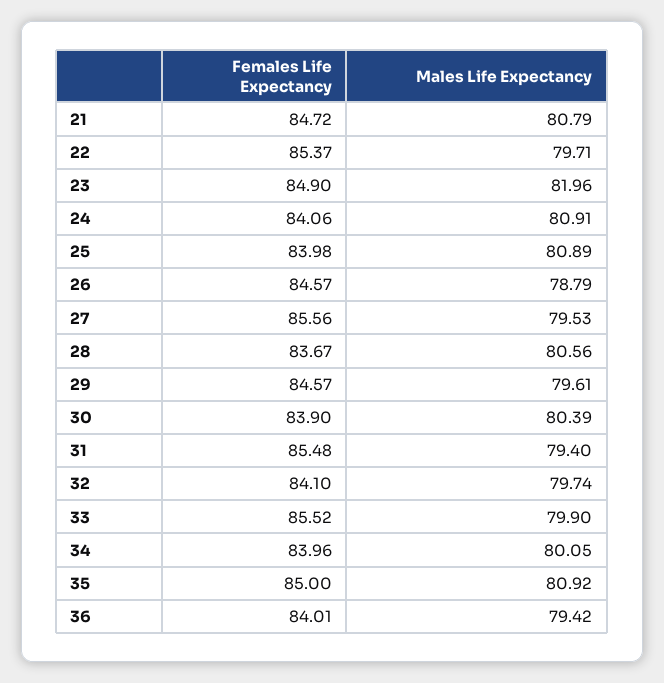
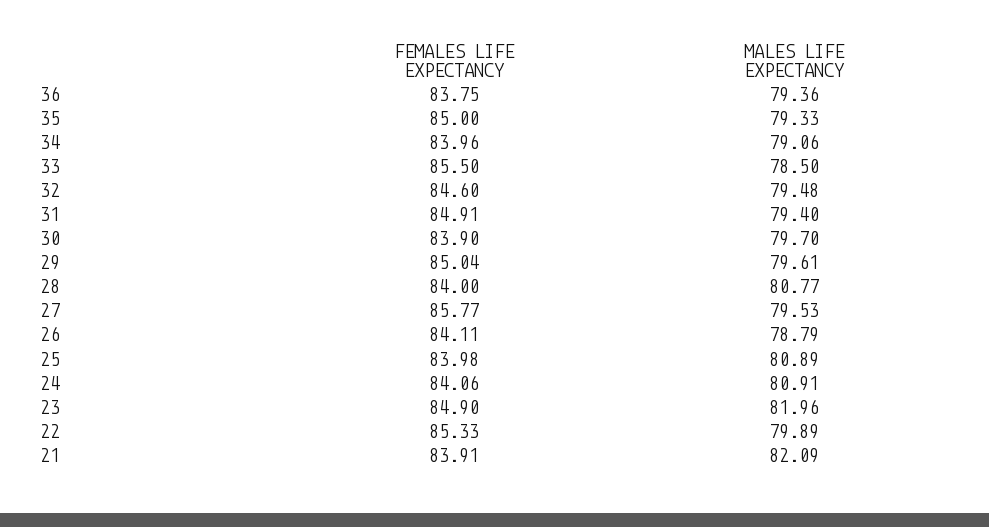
Females Life Expectancy, 21: 84.72 -> 83.91
Males Life Expectancy, 21: 80.79 -> 82.09
Females Life Expectancy, 22: 85.37 -> 85.33
Males Life Expectancy, 22: 79.71 -> 79.89
Females Life Expectancy, 26: 84.57 -> 84.11
Females Life Expectancy, 27: 85.56 -> 85.77
Females Life Expectancy, 28: 83.67 -> 84
Males Life Expectancy, 28: 80.56 -> 80.77
Females Life Expectancy, 29: 84.57 -> 85.04
Males Life Expectancy, 30: 80.39 -> 79.7
Females Life Expectancy, 31: 85.48 -> 84.91
Females Life Expectancy, 32: 84.1 -> 84.6
Males Life Expectancy, 32: 79.74 -> 79.48
Females Life Expectancy, 33: 85.52 -> 85.5
Males Life Expectancy, 33: 79.9 -> 78.5
Males Life Expectancy, 34: 80.05 -> 79.06
Males Life Expectancy, 35: 80.92 -> 79.33
Females Life Expectancy, 36: 84.01 -> 83.75
Males Life Expectancy, 36: 79.42 -> 79.36

